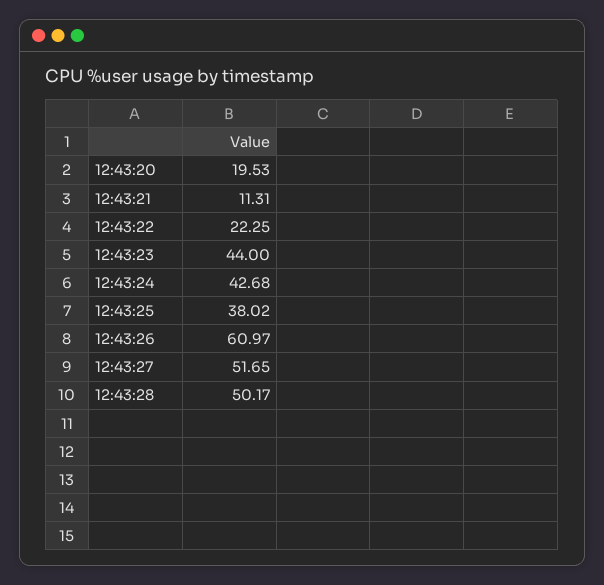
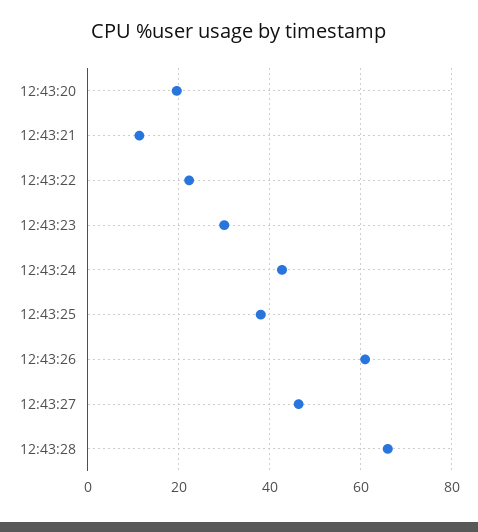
12:43:23: 44 -> 30
12:43:27: 51.65 -> 46
12:43:28: 50.17 -> 66

